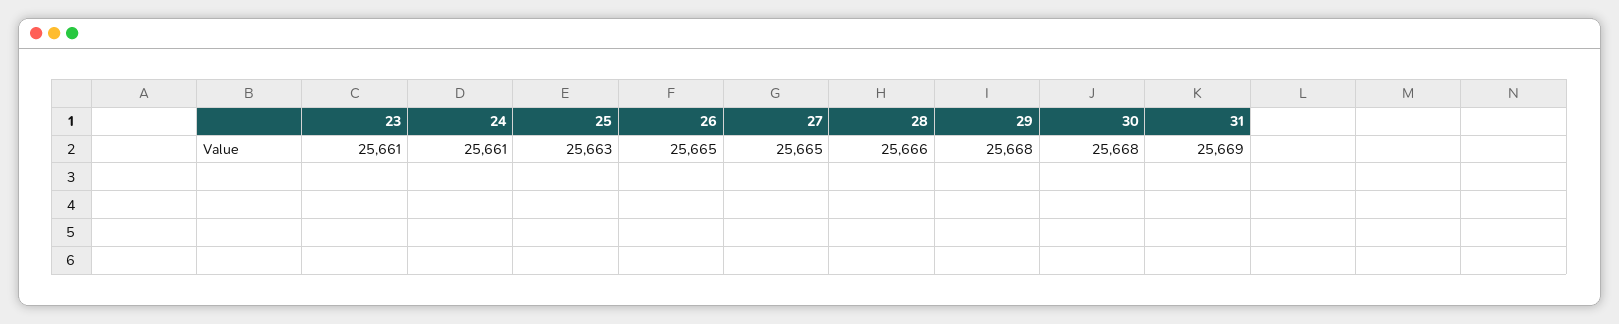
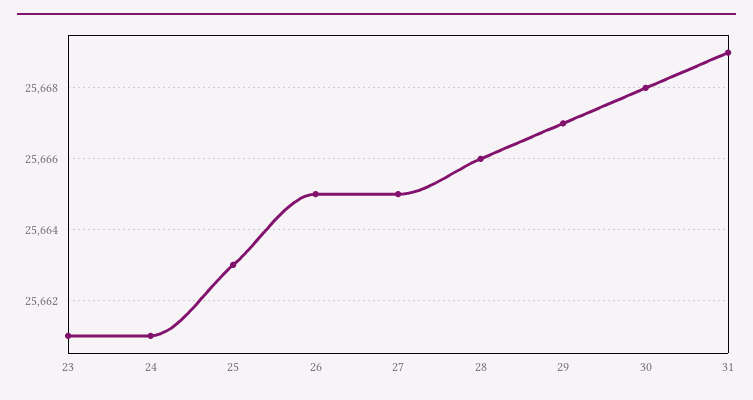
29: 25668 -> 25667

